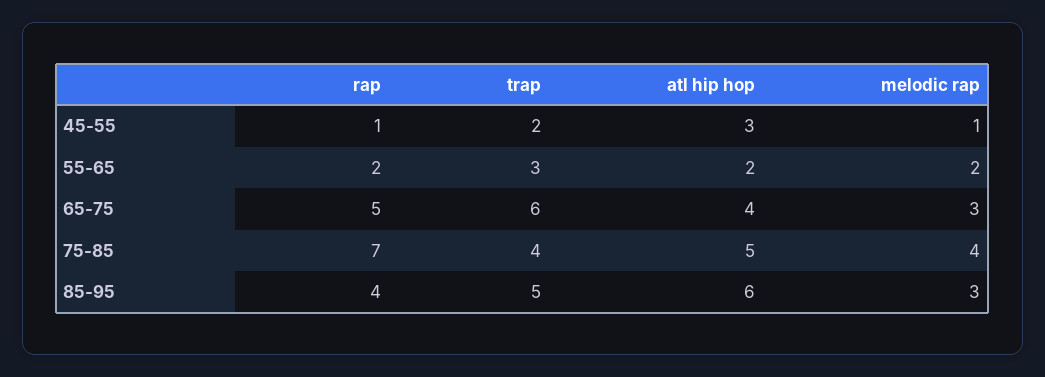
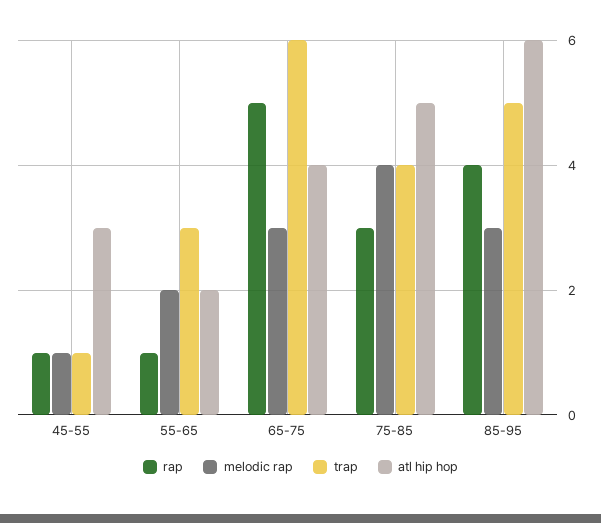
trap, 45-55: 2 -> 1
rap, 55-65: 2 -> 1
rap, 75-85: 7 -> 3

